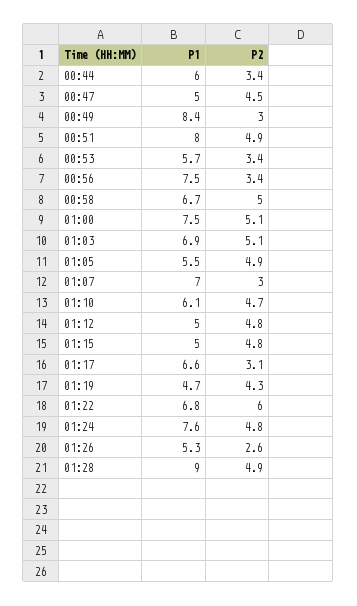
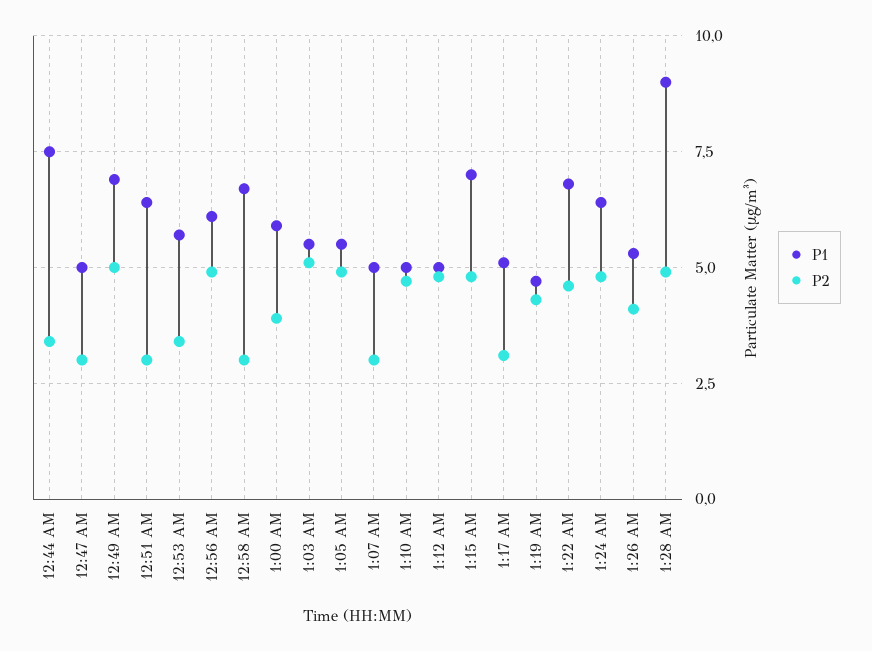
P1, 00:44: 6 -> 7.5
P2, 00:47: 4.5 -> 3
P1, 00:49: 8.4 -> 7
P2, 00:49: 3 -> 5
P1, 00:51: 8 -> 6.5
P2, 00:51: 4.9 -> 3
P1, 00:56: 7.5 -> 6
P2, 00:56: 3.4 -> 5
P2, 00:58: 5 -> 3
P1, 01:00: 7.5 -> 6
P2, 01:00: 5.1 -> 4
P1, 01:03: 6.9 -> 5.5
P1, 01:07: 7 -> 5
P1, 01:10: 6.1 -> 5
P1, 01:15: 5 -> 7
P1, 01:17: 6.6 -> 5
P2, 01:22: 6 -> 4.5
P1, 01:24: 7.6 -> 6.5
P2, 01:26: 2.6 -> 4

